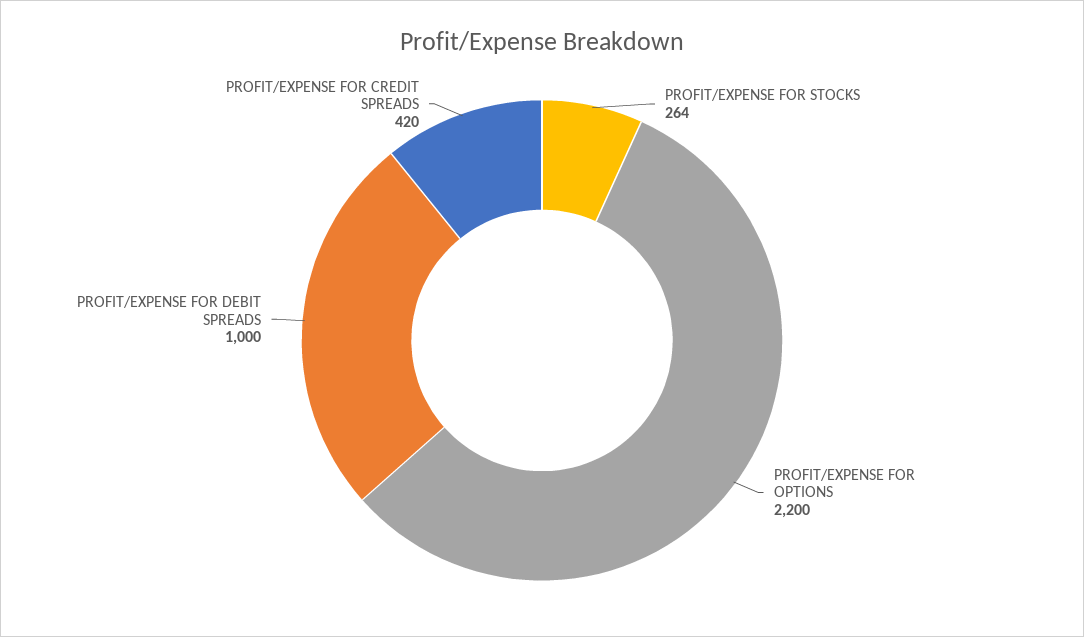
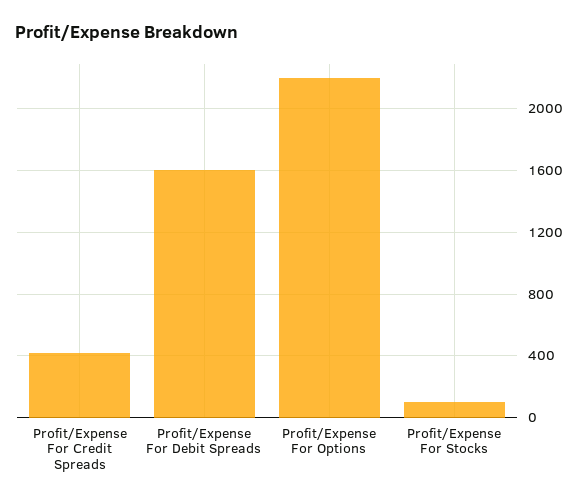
PROFIT/EXPENSE FOR STOCKS: 264 -> 100
PROFIT/EXPENSE FOR DEBIT SPREADS: 1000 -> 1600

